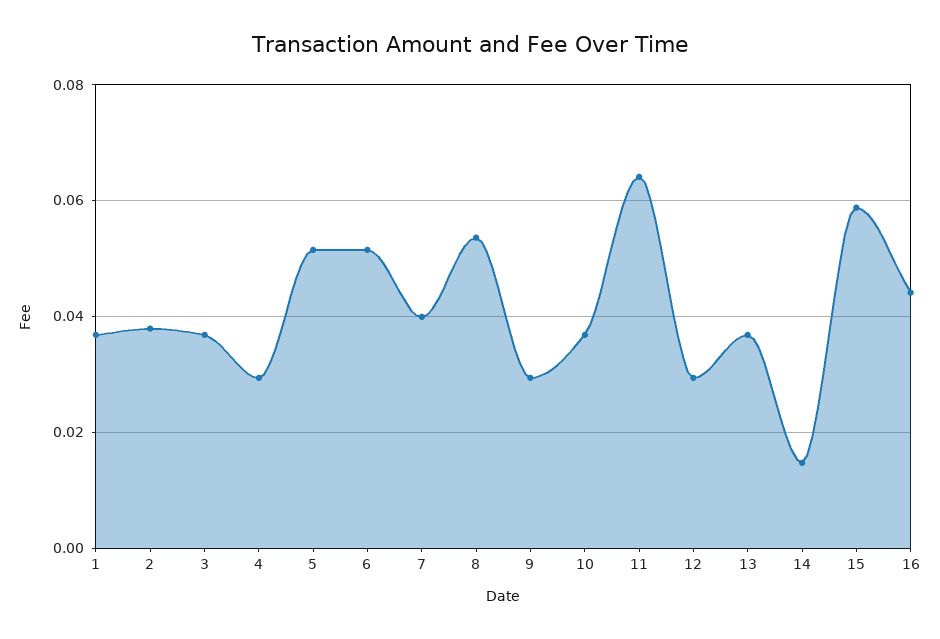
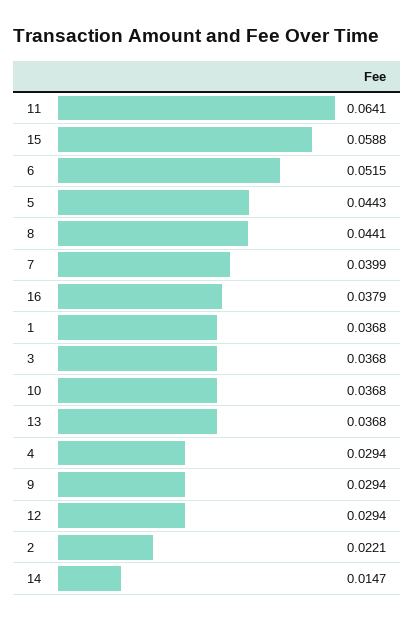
2: 0.038 -> 0.0221
5: 0.052 -> 0.0443
8: 0.054 -> 0.0441
16: 0.044 -> 0.0379

